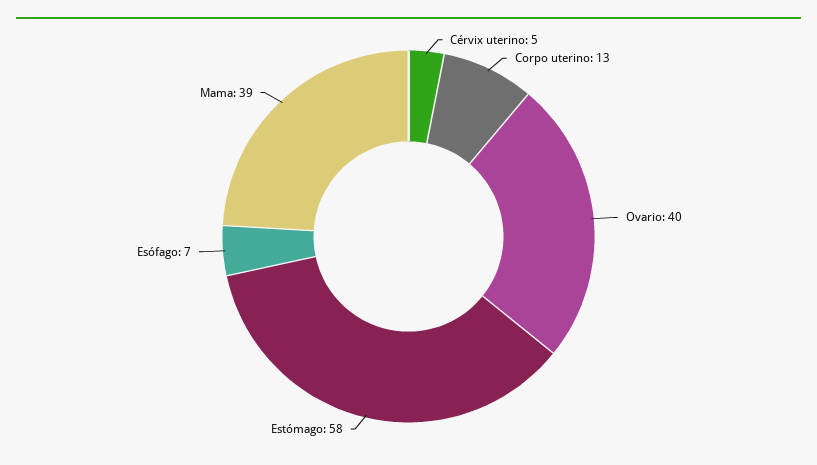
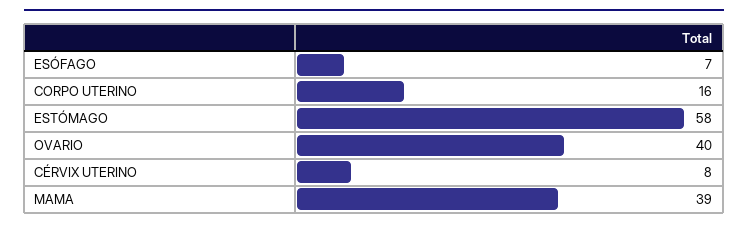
Cérvix uterino: 5 -> 8
Corpo uterino: 13 -> 16

